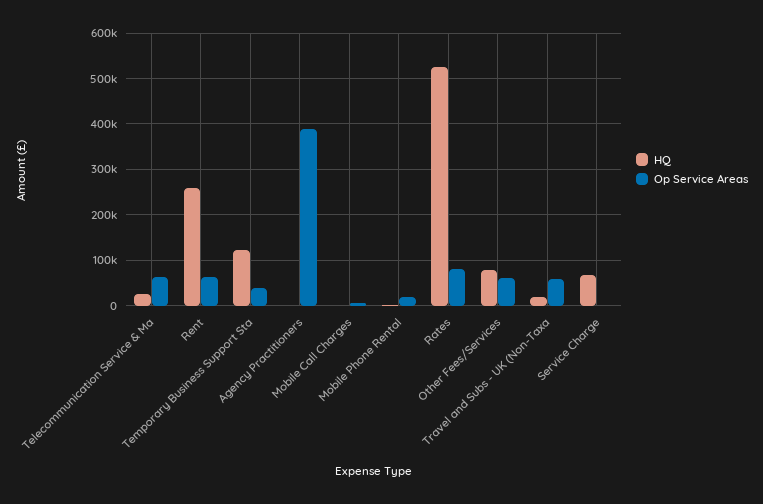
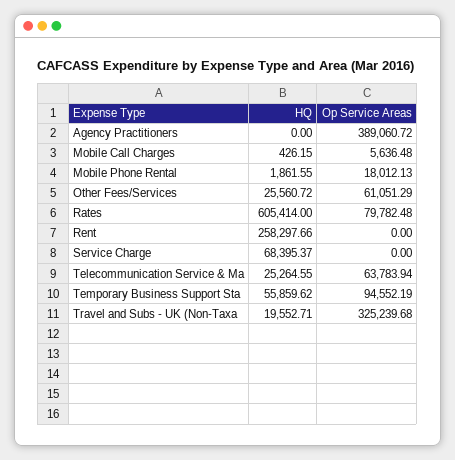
Op Service Areas, Rent: 60000 -> 0
HQ, Temporary Business Support Sta: 120000 -> 55859.62
Op Service Areas, Temporary Business Support Sta: 40000 -> 94552.19
HQ, Rates: 520000 -> 605414
HQ, Other Fees/Services: 80000 -> 25560.72
Op Service Areas, Travel and Subs - UK (Non-Taxa: 60000 -> 325239.68

